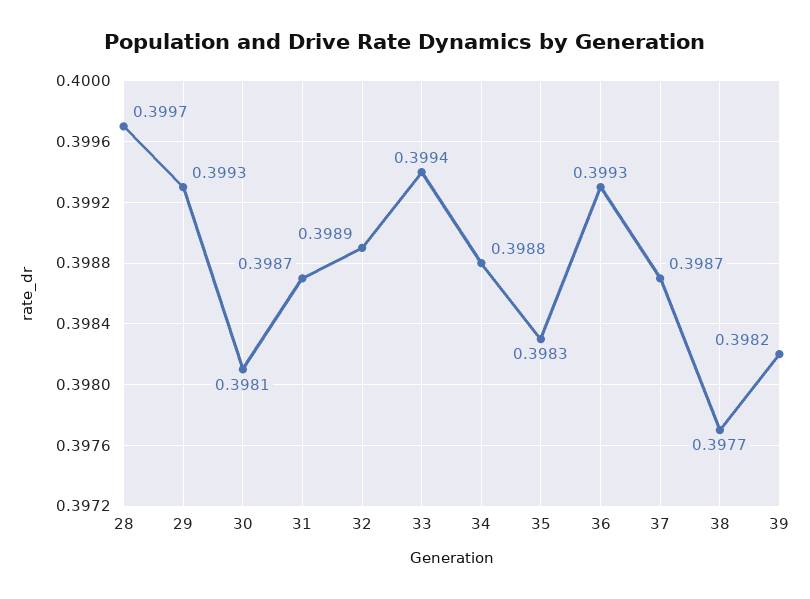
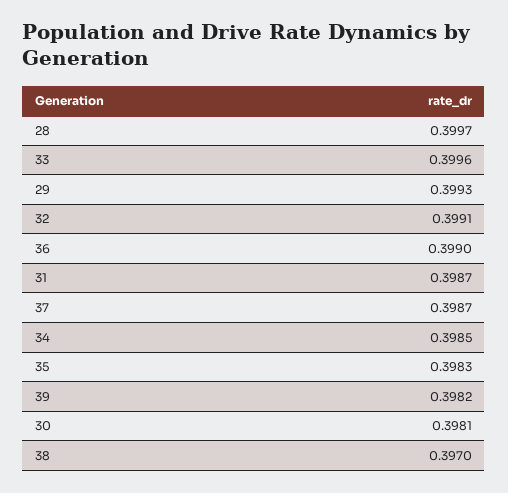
32: 0.3989 -> 0.3991
33: 0.3994 -> 0.3996
34: 0.3988 -> 0.3985
36: 0.3993 -> 0.399
38: 0.3977 -> 0.397

